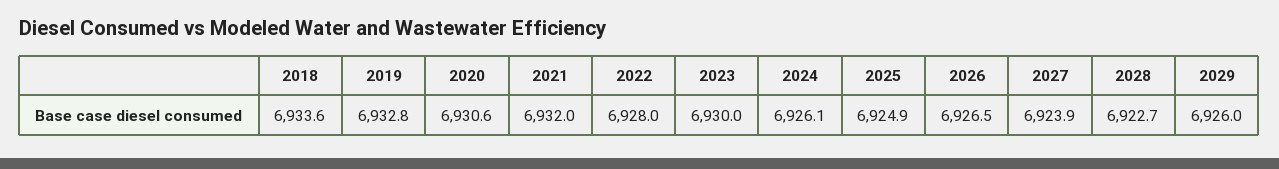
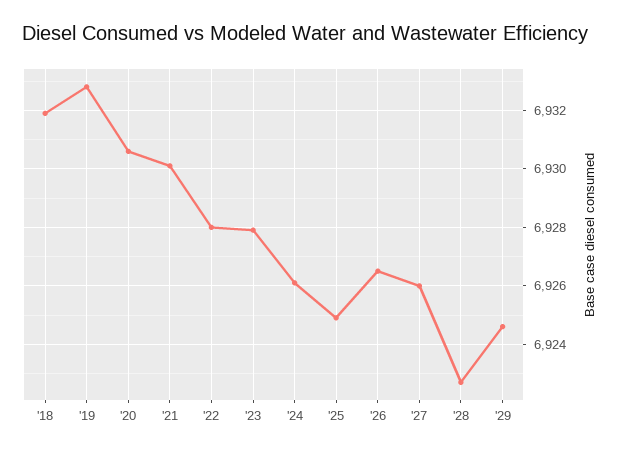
2018: 6933.6 -> 6932
2021: 6932 -> 6930
2023: 6930 -> 6928
2027: 6923.9 -> 6926
2029: 6926 -> 6924.5

